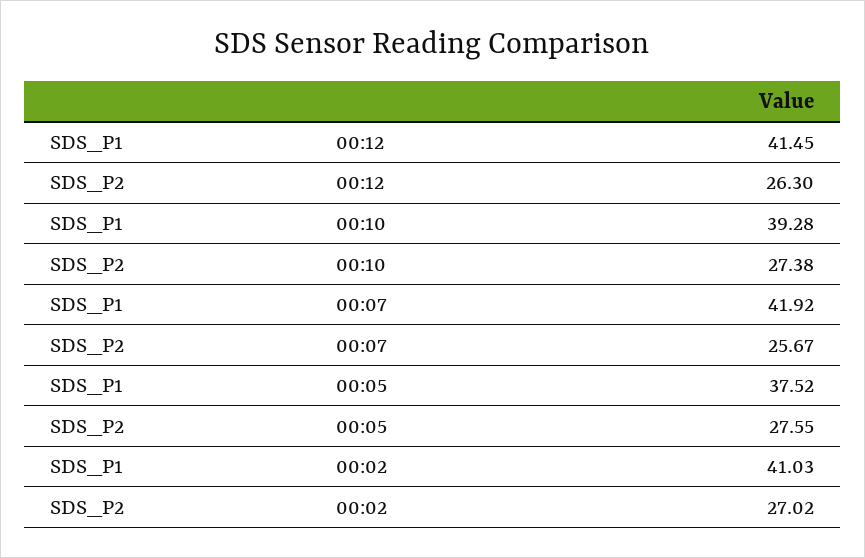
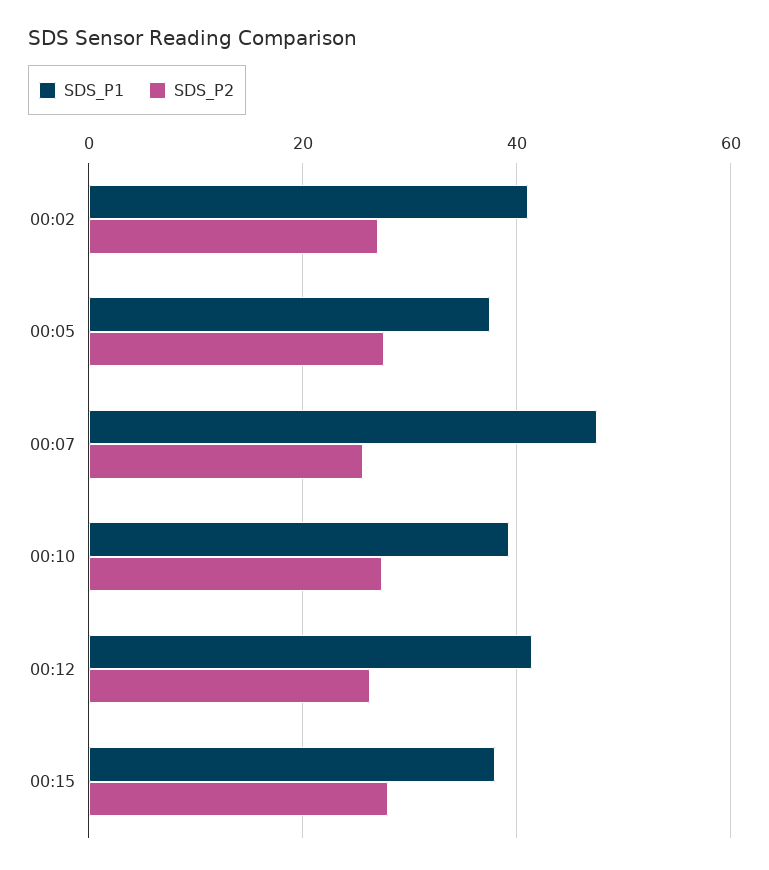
SDS_P1, 00:07: 41.92 -> 48
SDS_P1, 00:15: none -> 38
SDS_P2, 00:15: none -> 28

